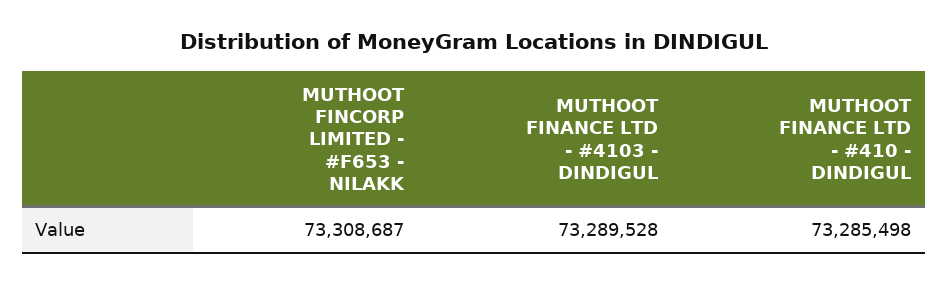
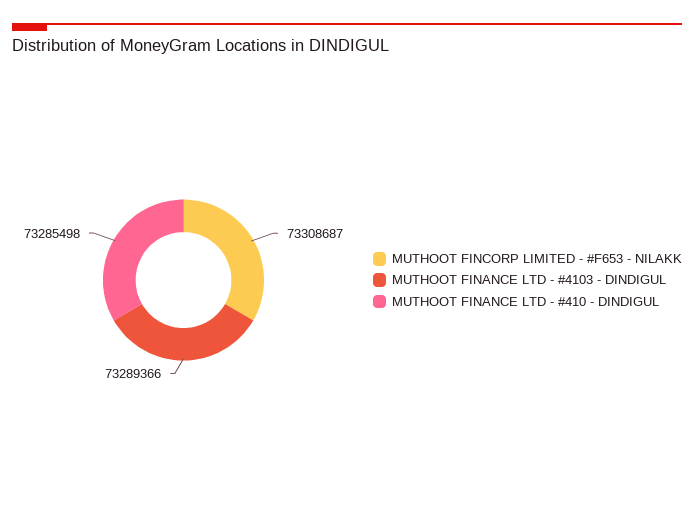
MUTHOOT FINANCE LTD - #4103 - DINDIGUL: 73289528 -> 73289366

